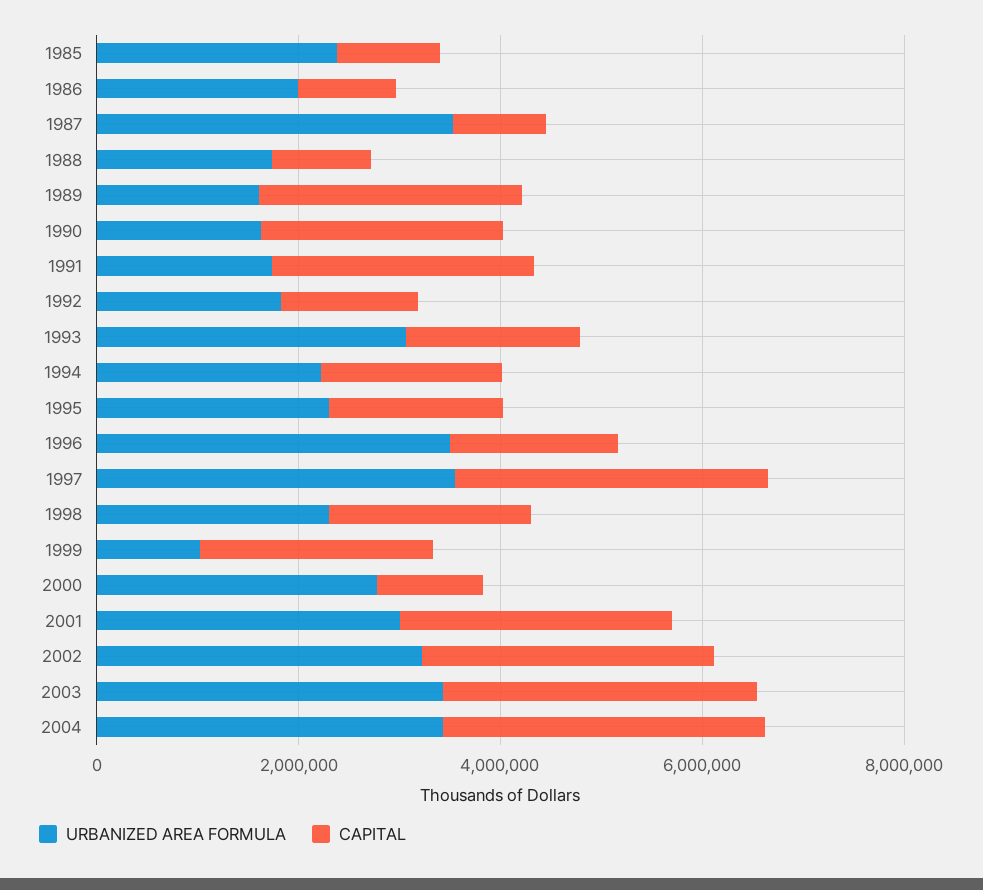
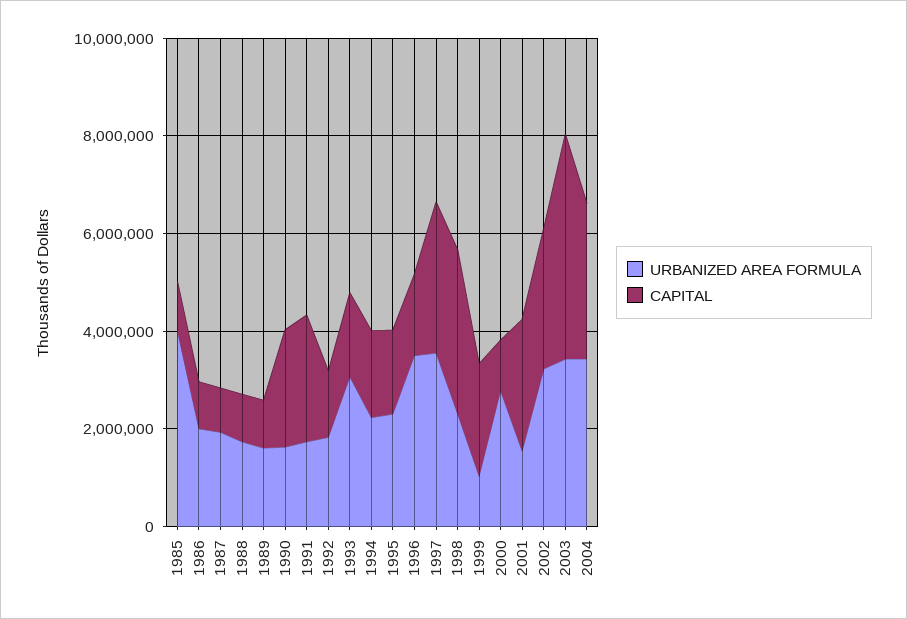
URBANIZED AREA FORMULA, 1985: 2500000 -> 4000000
URBANIZED AREA FORMULA, 1987: 3500000 -> 2000000
CAPITAL, 1989: 2500000 -> 1000000
CAPITAL, 1998: 2000000 -> 3500000
URBANIZED AREA FORMULA, 2001: 3000000 -> 1500000
CAPITAL, 2003: 3000000 -> 4500000

